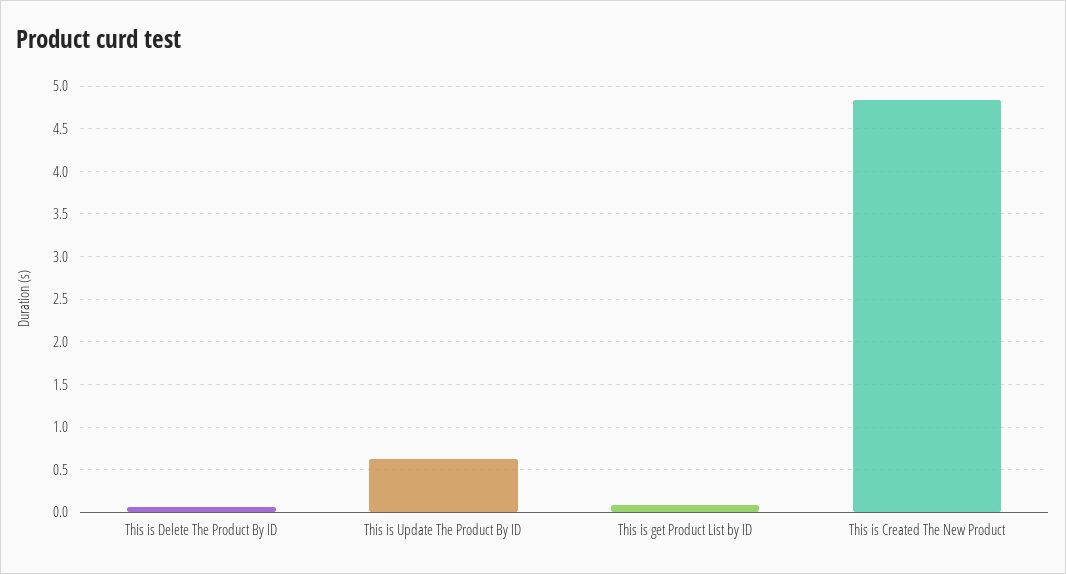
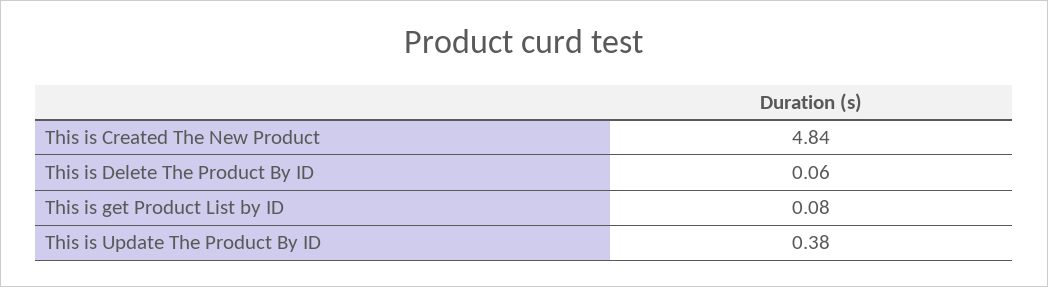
This is Update The Product By ID: 0.6 -> 0.38

